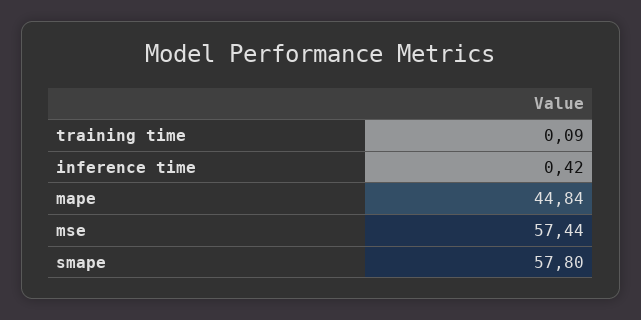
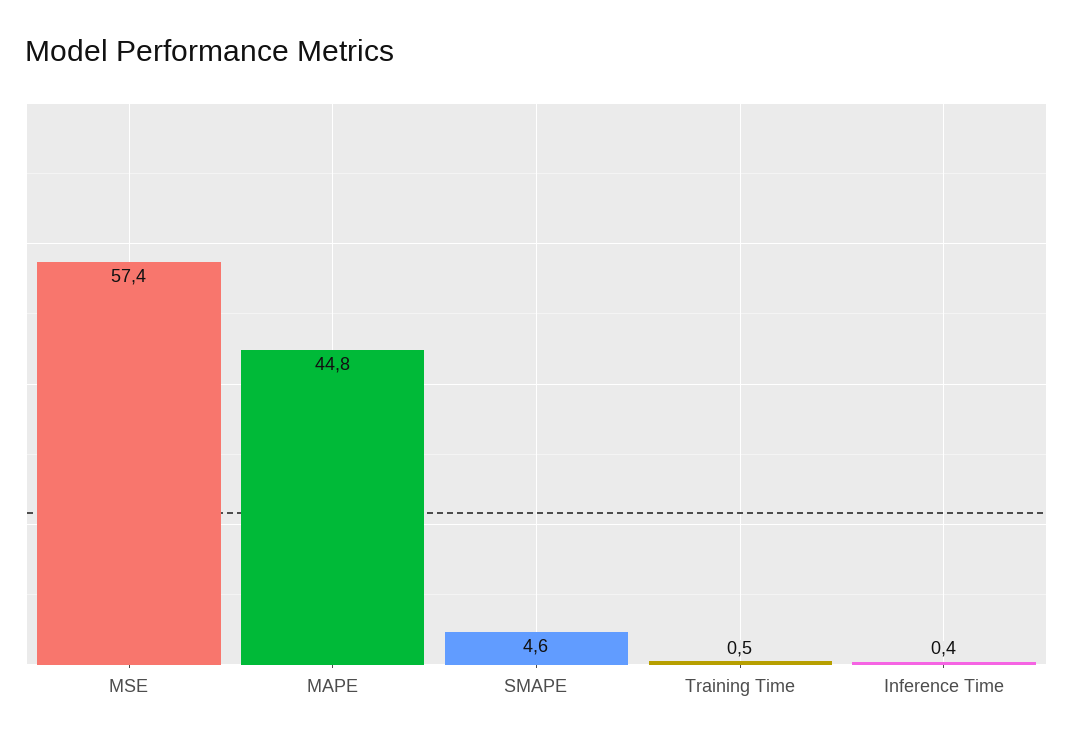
training time: 0.09 -> 0.5
smape: 57.8 -> 4.6

